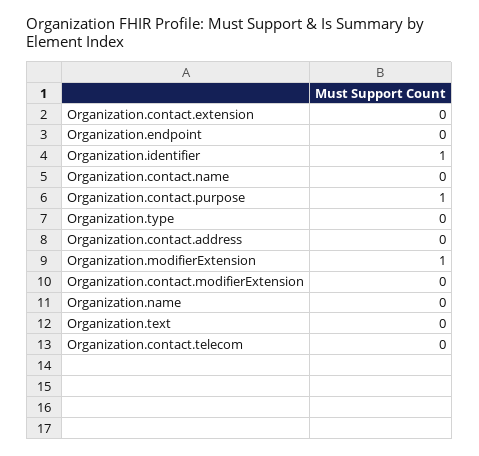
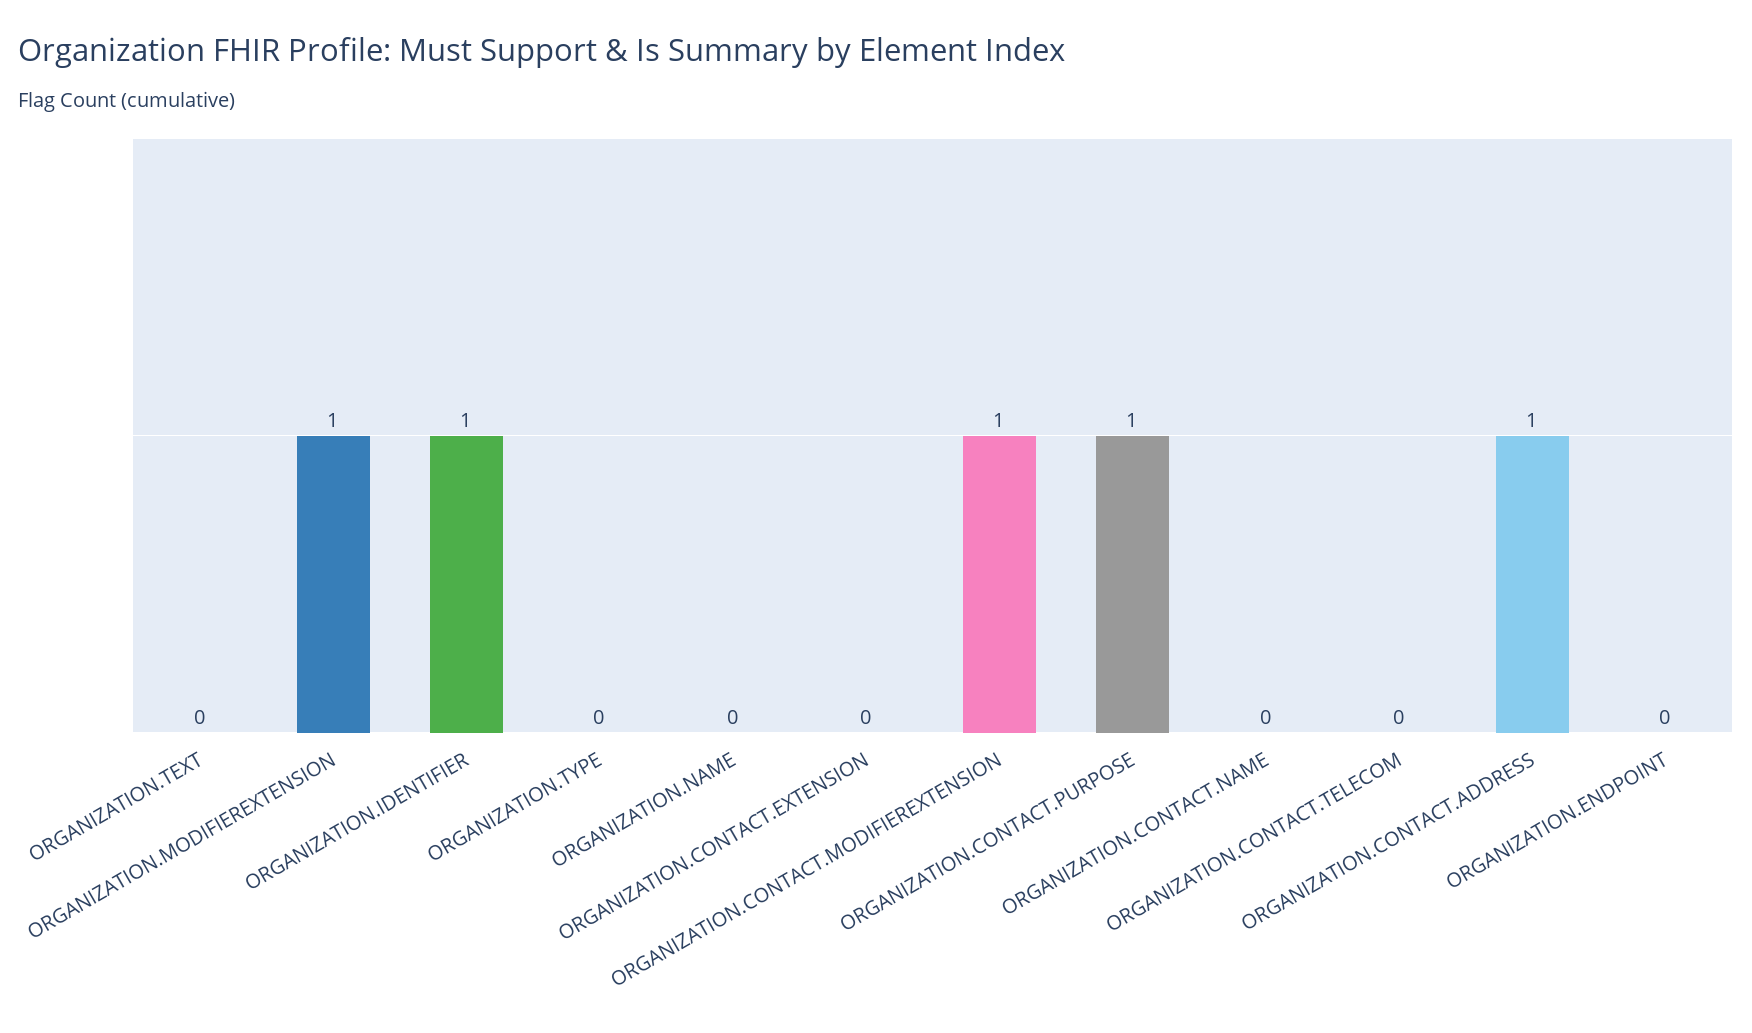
Organization.contact.address: 0 -> 1
Organization.contact.modifierExtension: 0 -> 1

